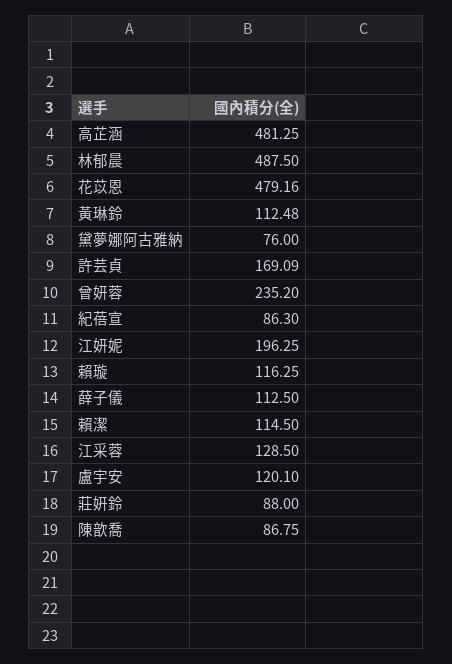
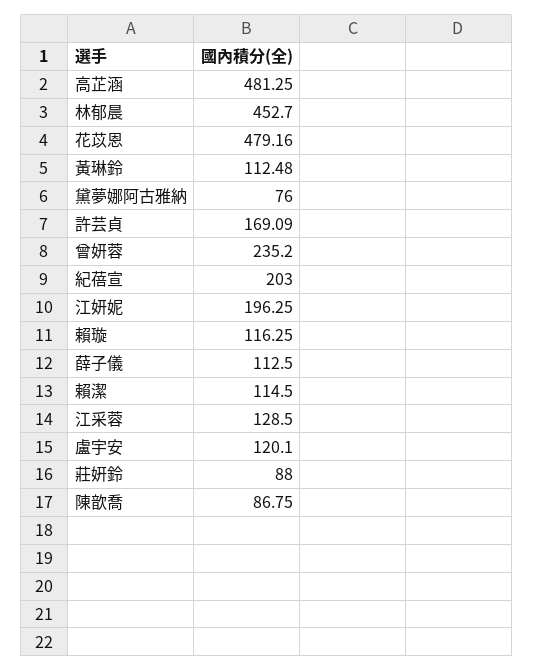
林郁晨: 487.5 -> 452.7
紀蓓宣: 86.3 -> 203

